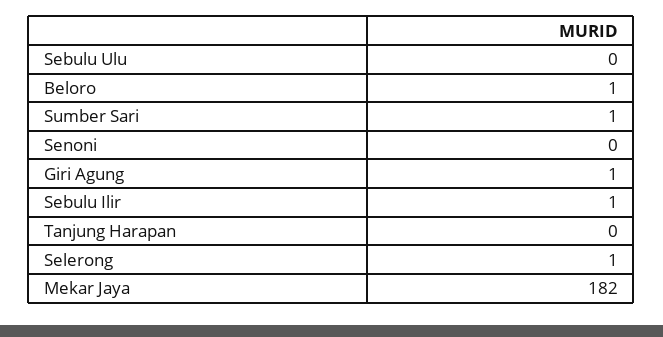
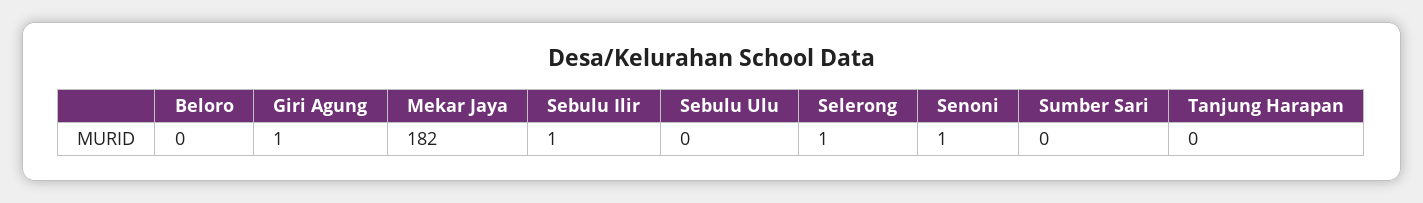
Beloro: 1 -> 0
Sumber Sari: 1 -> 0
Senoni: 0 -> 1

